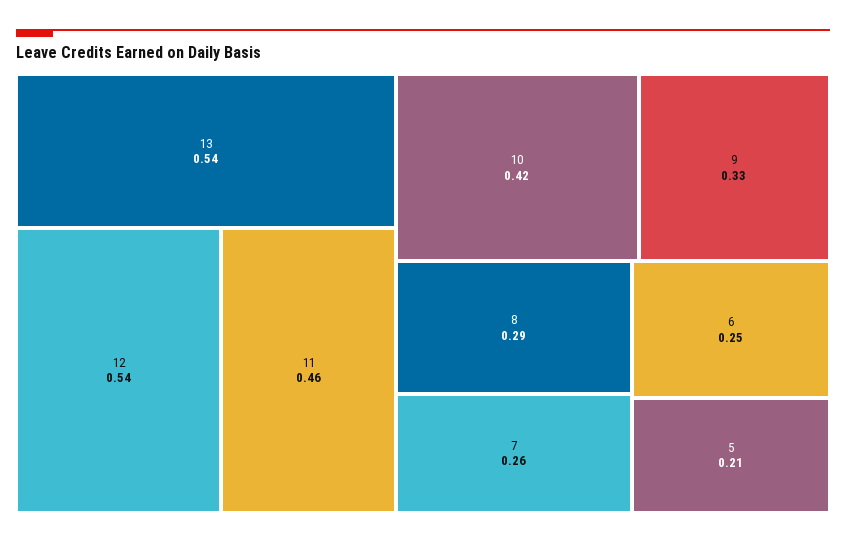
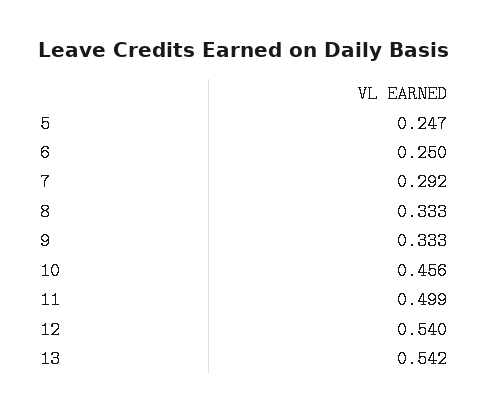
11: 0.46 -> 0.499
10: 0.42 -> 0.456
8: 0.29 -> 0.333
7: 0.26 -> 0.292
5: 0.21 -> 0.247

